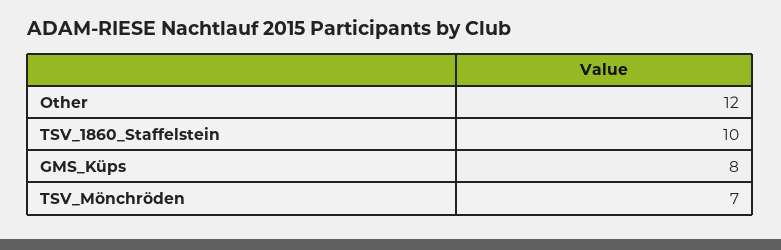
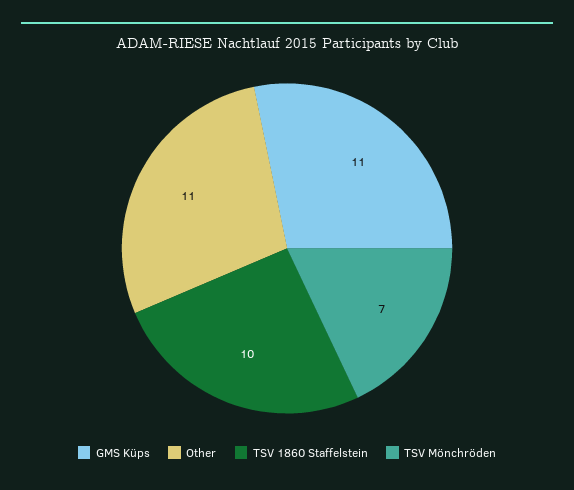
Other: 12 -> 11
GMS_Küps: 8 -> 11

